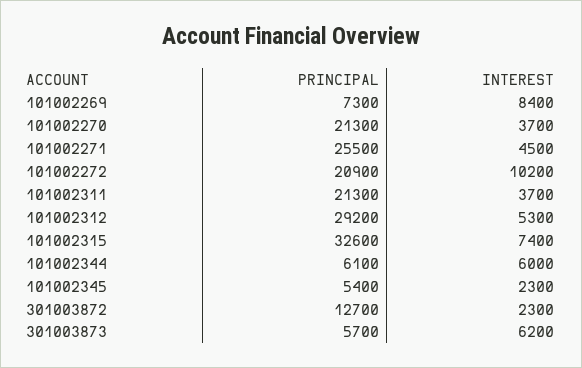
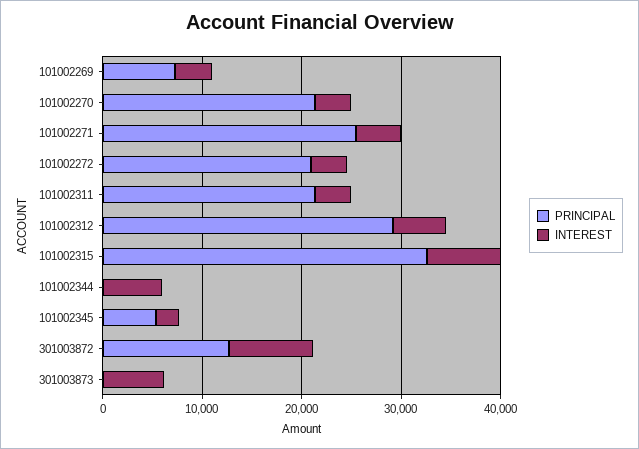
INTEREST, 101002269: 8400 -> 4000
INTEREST, 101002272: 10200 -> 4000
PRINCIPAL, 101002344: 6100 -> 0
INTEREST, 301003872: 2300 -> 8000
PRINCIPAL, 301003873: 5700 -> 0

